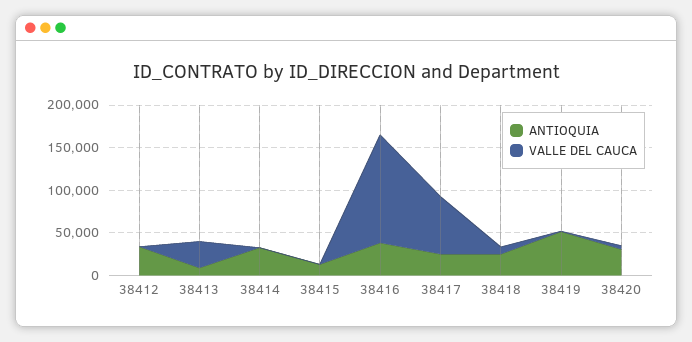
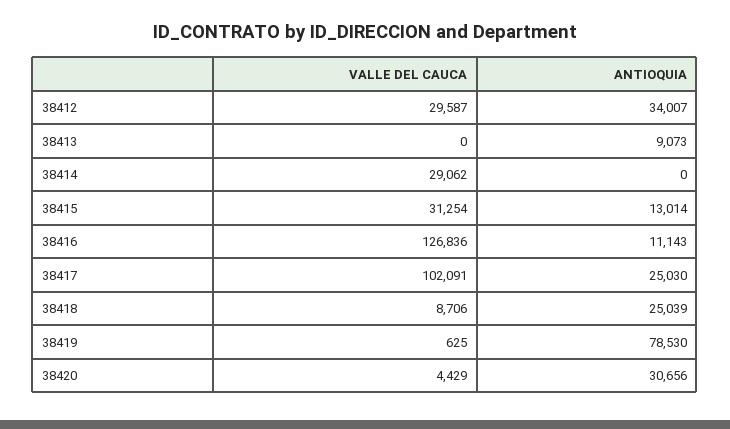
VALLE DEL CAUCA, 38412: 0 -> 29587
VALLE DEL CAUCA, 38413: 30000 -> 0
ANTIOQUIA, 38414: 30000 -> 0
VALLE DEL CAUCA, 38414: 0 -> 29062
VALLE DEL CAUCA, 38415: 0 -> 31254
ANTIOQUIA, 38416: 40000 -> 11143
VALLE DEL CAUCA, 38417: 70000 -> 102091
ANTIOQUIA, 38419: 50000 -> 78530

